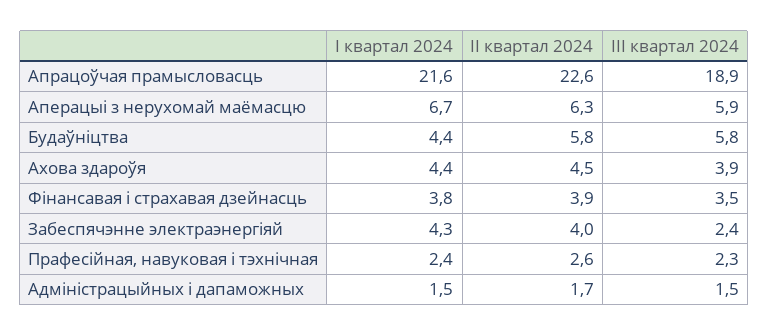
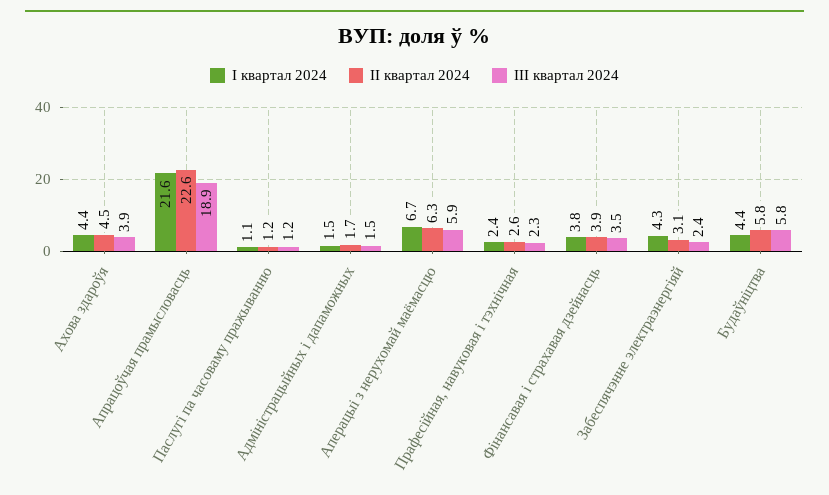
II квартал 2024, Забеспячэнне электраэнергіяй: 4 -> 3.1
I квартал 2024, Паслугі па часоваму пражыванню: none -> 1.1
II квартал 2024, Паслугі па часоваму пражыванню: none -> 1.2
III квартал 2024, Паслугі па часоваму пражыванню: none -> 1.2

